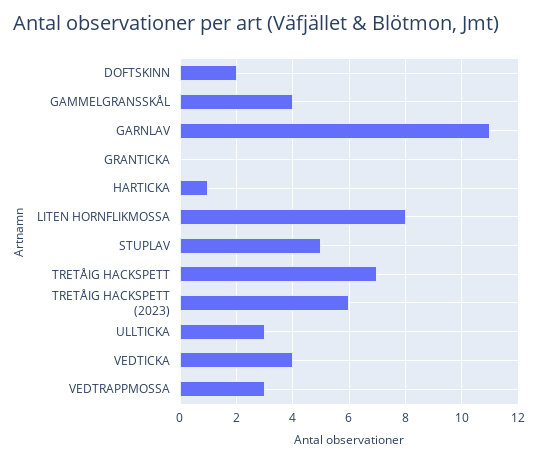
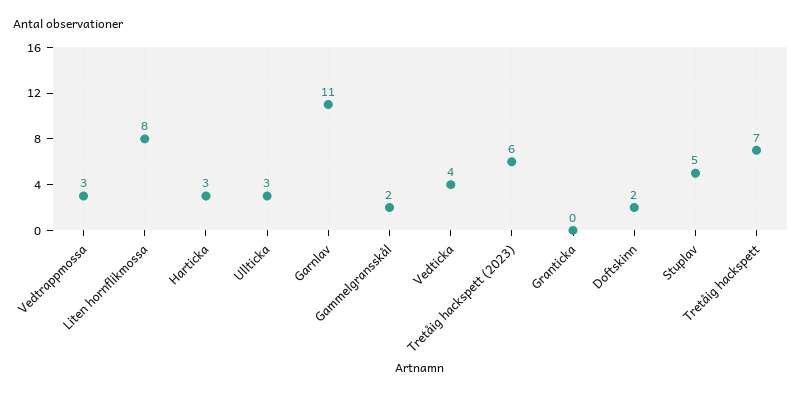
GAMMELGRANSSKÅL: 4 -> 2
HARTICKA: 1 -> 3

